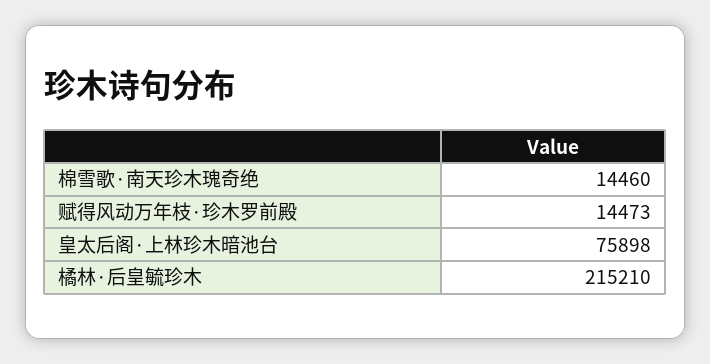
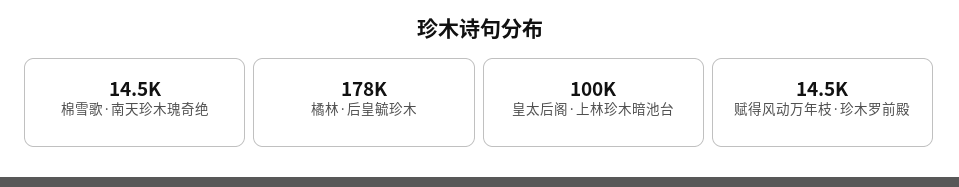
皇太后阁·上林珍木暗池台: 75898 -> 100000
橘林·后皇毓珍木: 215210 -> 178000

